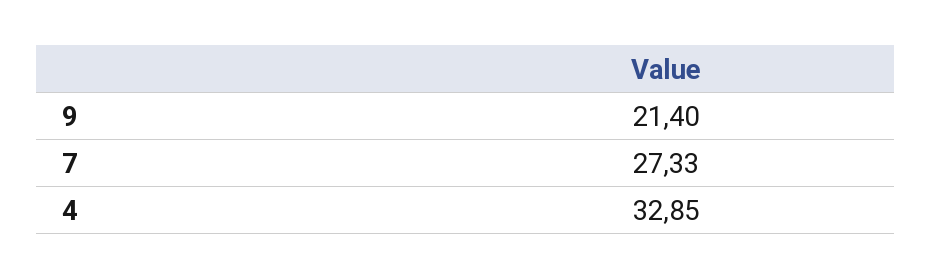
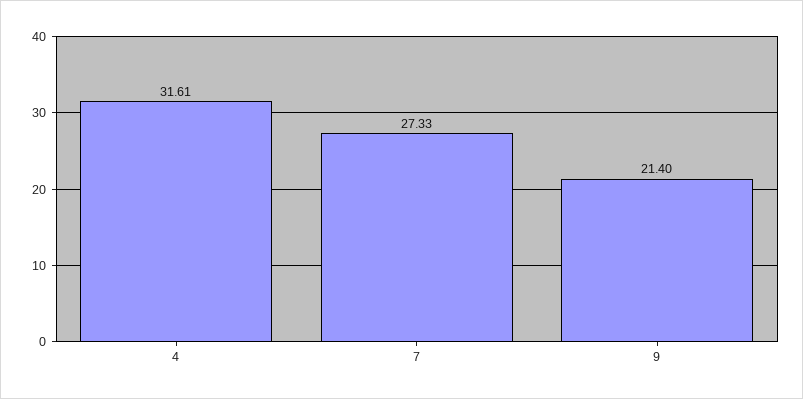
4: 32.85 -> 31.61

